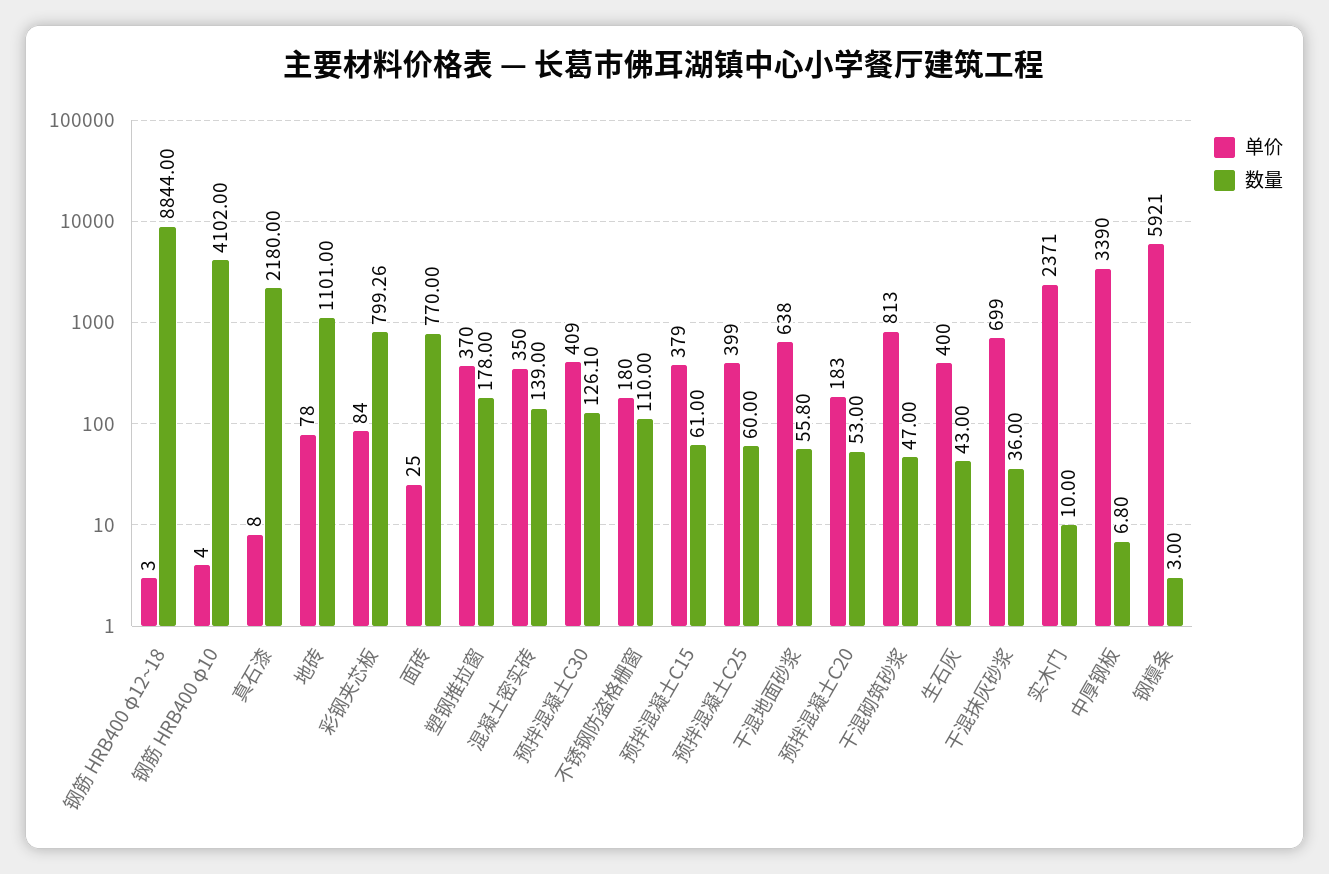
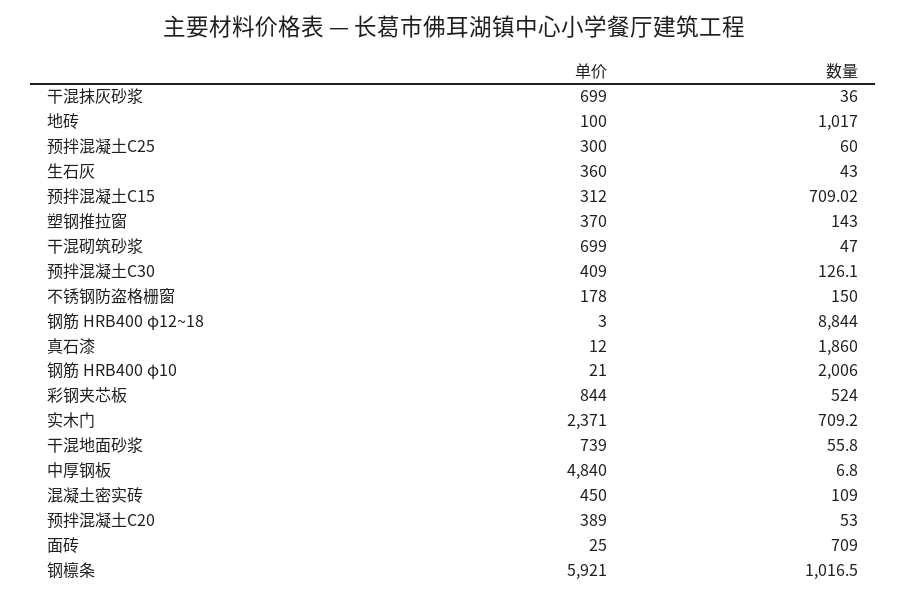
单价, 钢筋 HRB400 φ10: 4 -> 21
数量, 钢筋 HRB400 φ10: 4102 -> 2006
单价, 真石漆: 8 -> 12
数量, 真石漆: 2180 -> 1860
单价, 地砖: 78 -> 100
数量, 地砖: 1101 -> 1017
单价, 彩钢夹芯板: 84 -> 844
数量, 彩钢夹芯板: 799.26 -> 524
数量, 面砖: 770 -> 709
数量, 塑钢推拉窗: 178 -> 143
单价, 混凝土密实砖: 350 -> 450
数量, 混凝土密实砖: 139 -> 109
单价, 不锈钢防盗格栅窗: 180 -> 178
数量, 不锈钢防盗格栅窗: 110 -> 150
单价, 预拌混凝土C15: 379 -> 312
数量, 预拌混凝土C15: 61 -> 709.02
单价, 预拌混凝土C25: 399 -> 300
单价, 干混地面砂浆: 638 -> 739
单价, 预拌混凝土C20: 183 -> 389
单价, 干混砌筑砂浆: 813 -> 699
单价, 生石灰: 400 -> 360
数量, 实木门: 10 -> 709.2
单价, 中厚钢板: 3390 -> 4840
数量, 钢檩条: 3 -> 1016.5

